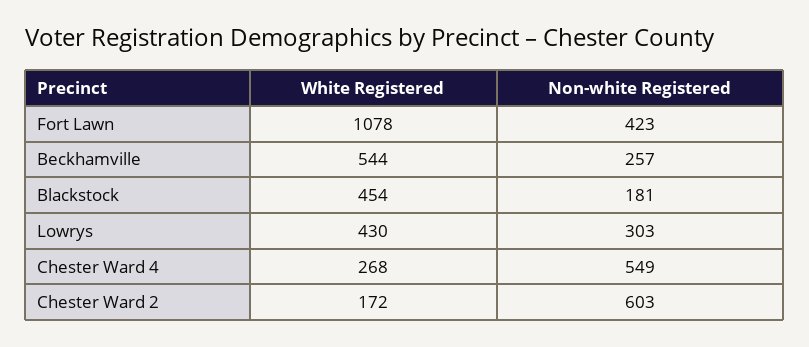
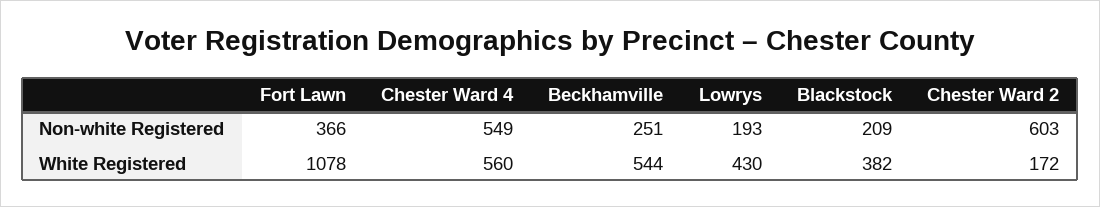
Non-white Registered, Fort Lawn: 423 -> 366
Non-white Registered, Beckhamville: 257 -> 251
White Registered, Blackstock: 454 -> 382
Non-white Registered, Blackstock: 181 -> 209
Non-white Registered, Lowrys: 303 -> 193
White Registered, Chester Ward 4: 268 -> 560

